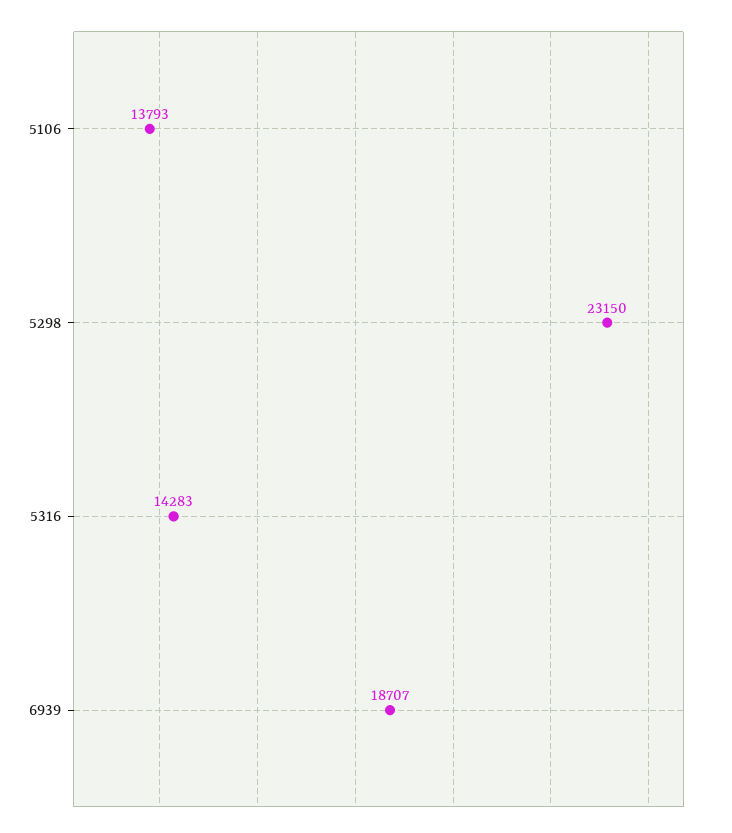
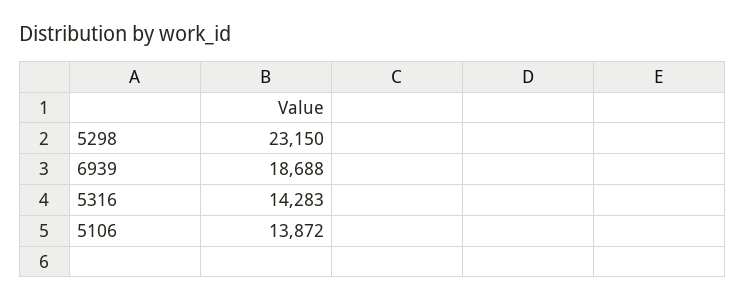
5106: 13793 -> 13872
6939: 18707 -> 18688

